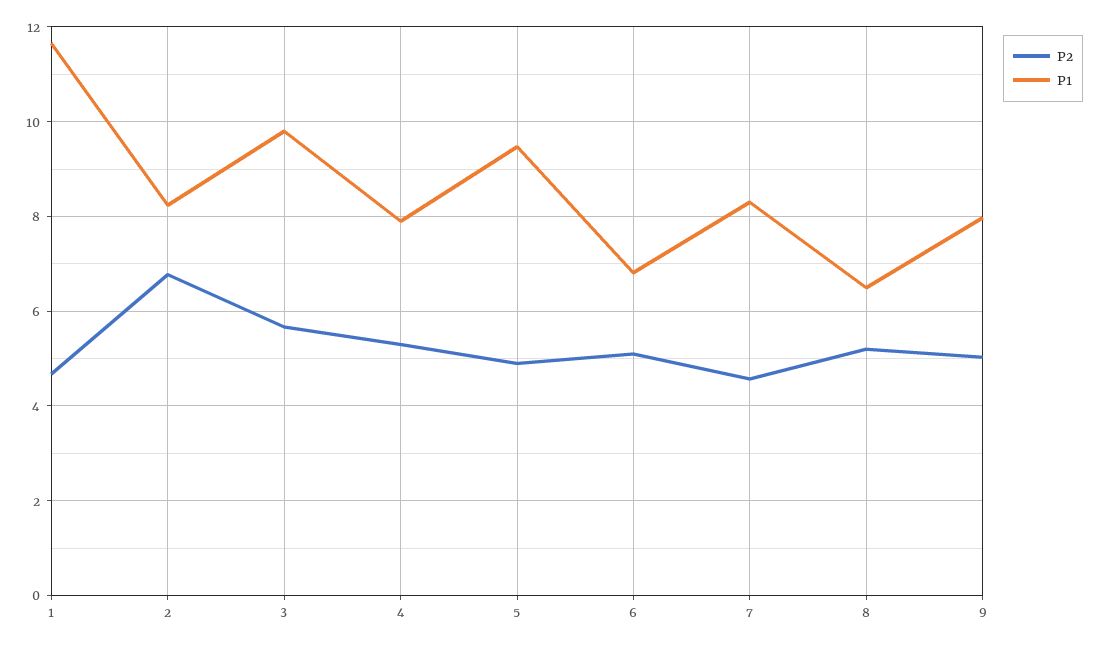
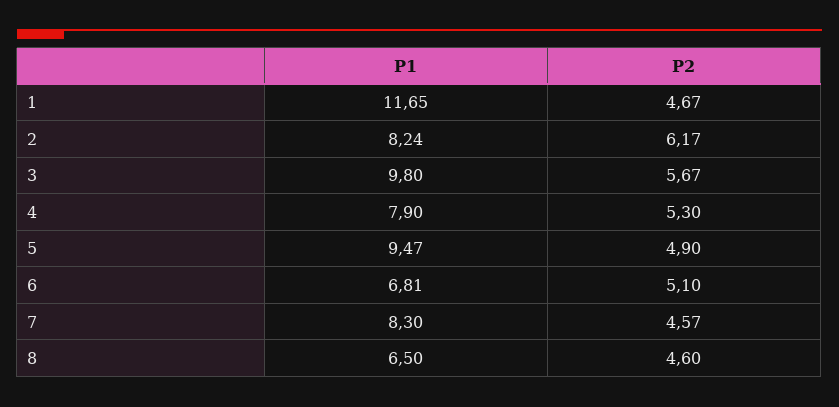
P2, 2: 6.8 -> 6.17
P2, 8: 5.2 -> 4.6
P2, 9: 5 -> none
P1, 9: 8 -> none

